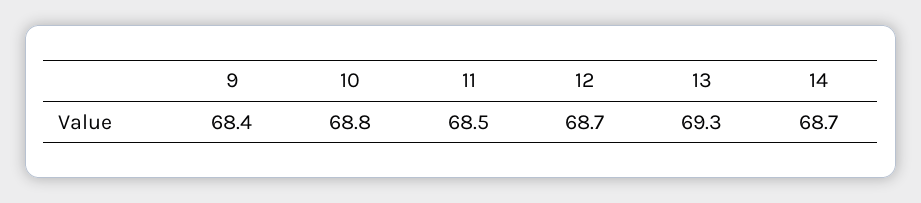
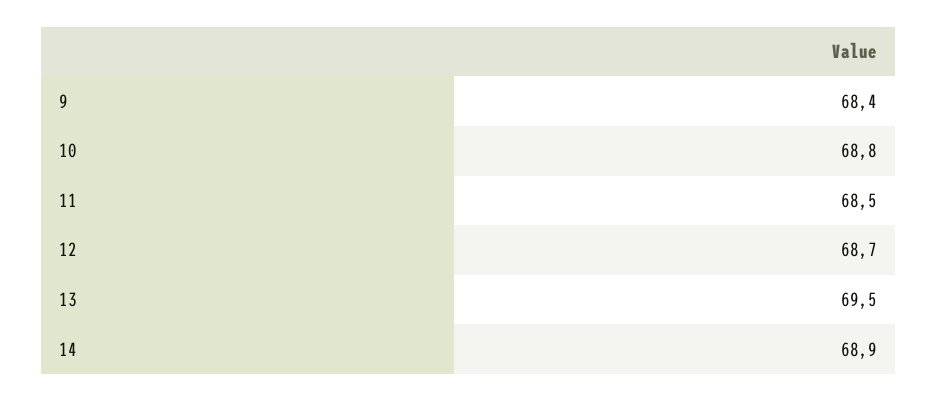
13: 69.3 -> 69.5
14: 68.7 -> 68.9

